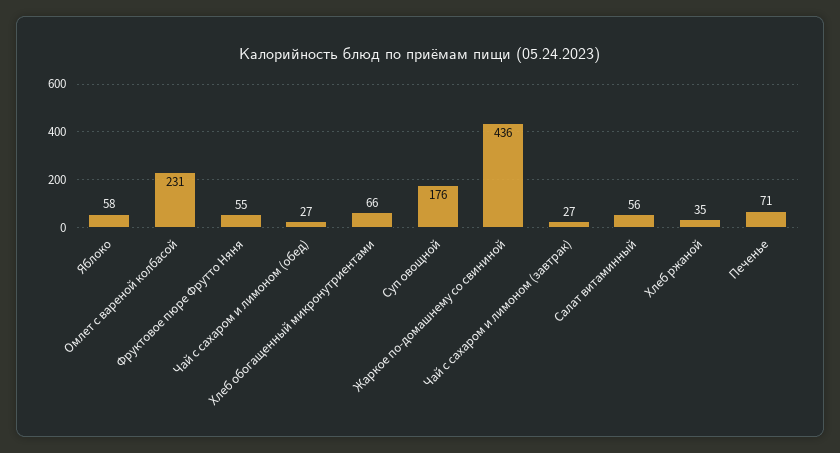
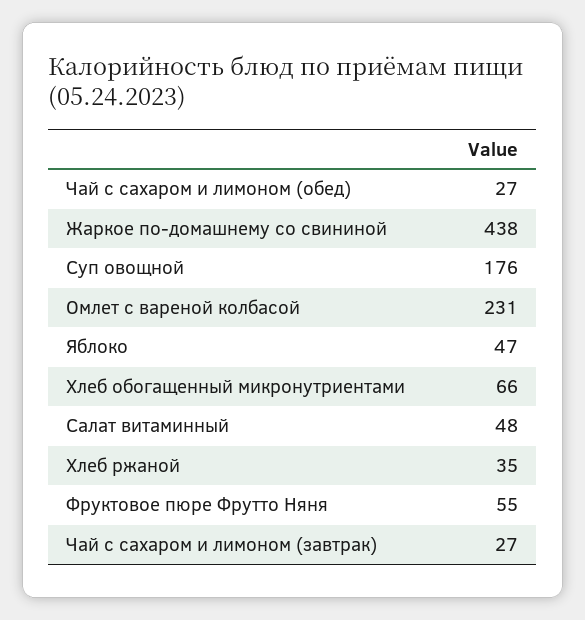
Яблоко: 58 -> 47
Жаркое по-домашнему со свининой: 436 -> 438
Салат витаминный: 56 -> 48
Печенье: 71 -> none

